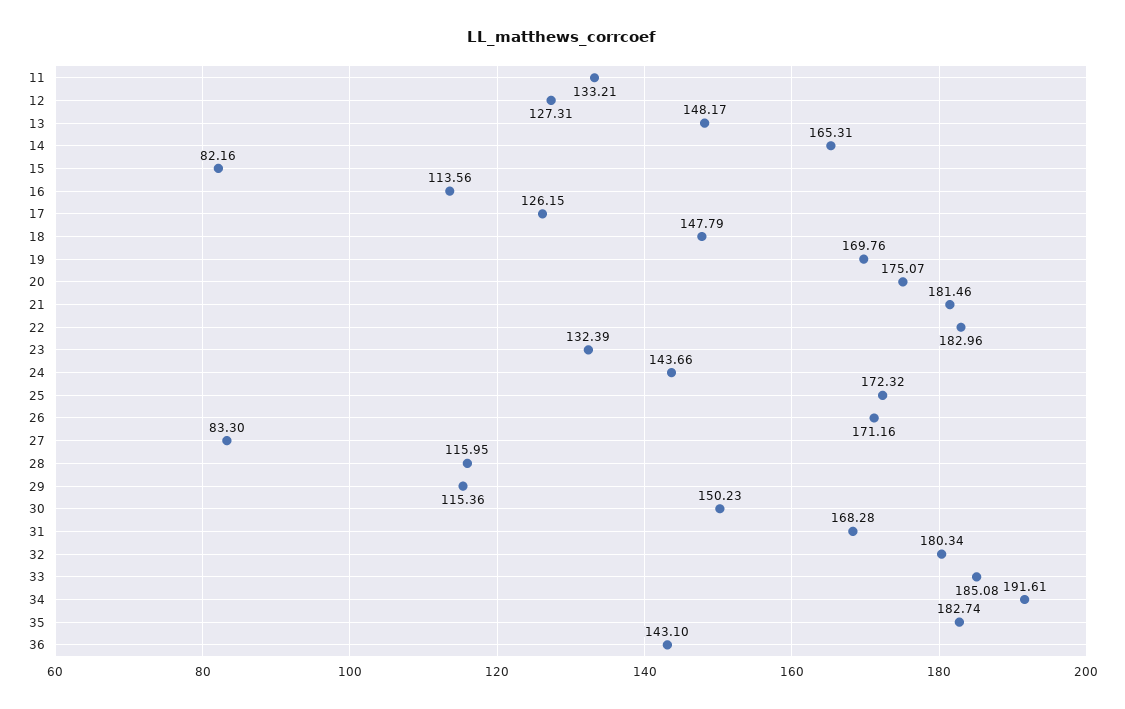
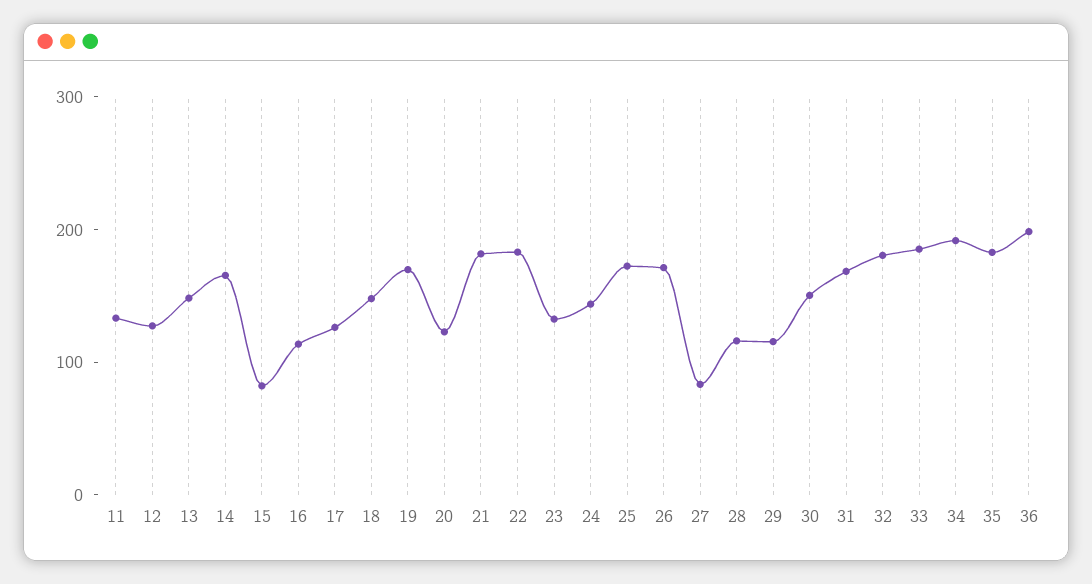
20: 175.07 -> 120
36: 143.1 -> 200

